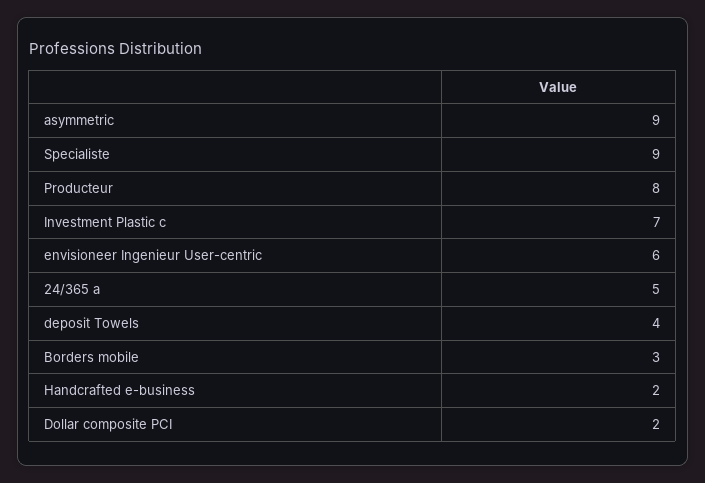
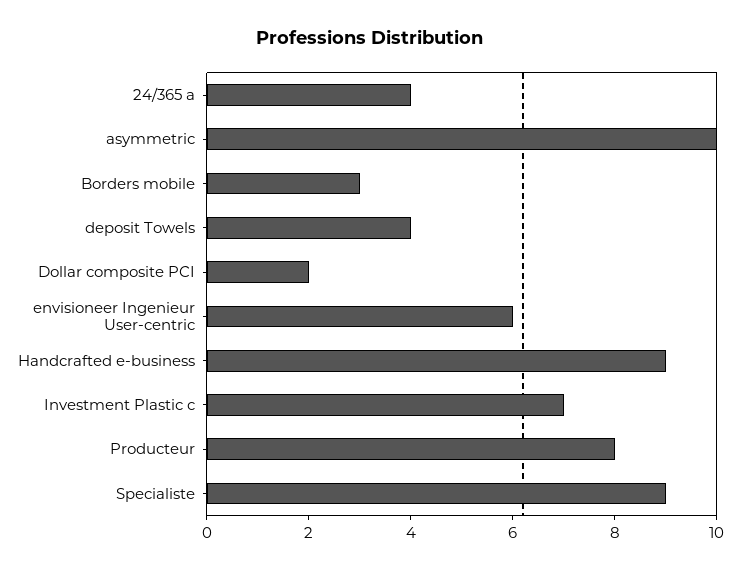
asymmetric: 9 -> 10
24/365 a: 5 -> 4
Handcrafted e-business: 2 -> 9

